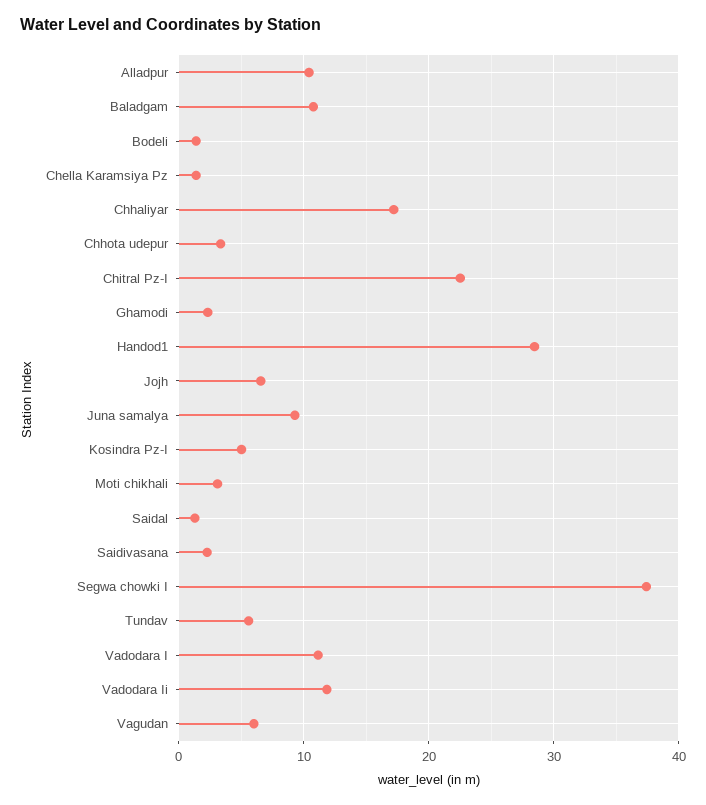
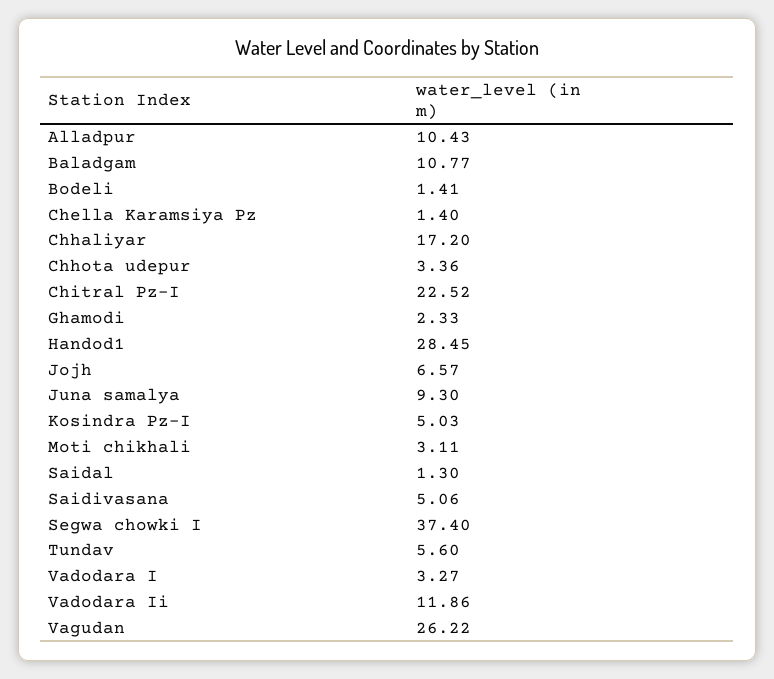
Saidivasana: 2 -> 5.06
Vadodara I: 11 -> 3.27
Vagudan: 6 -> 26.22

